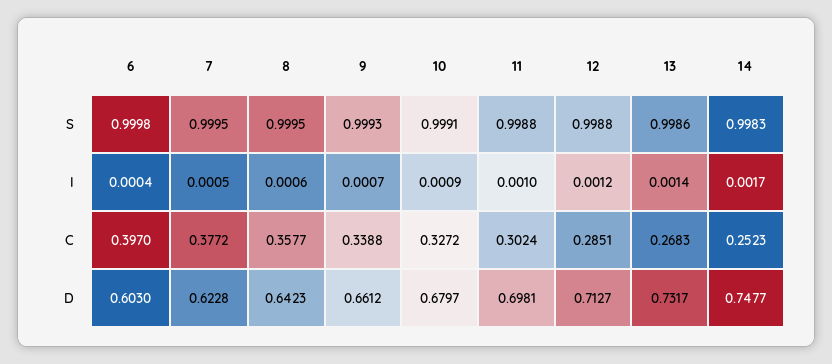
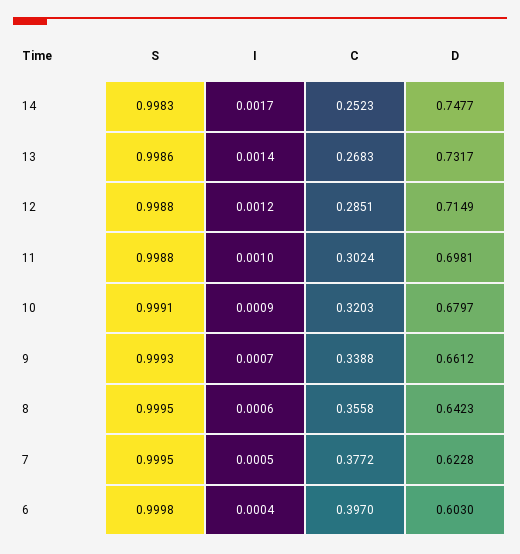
8, C: 0.3577 -> 0.3558
10, C: 0.3272 -> 0.3203
12, D: 0.7127 -> 0.7149

